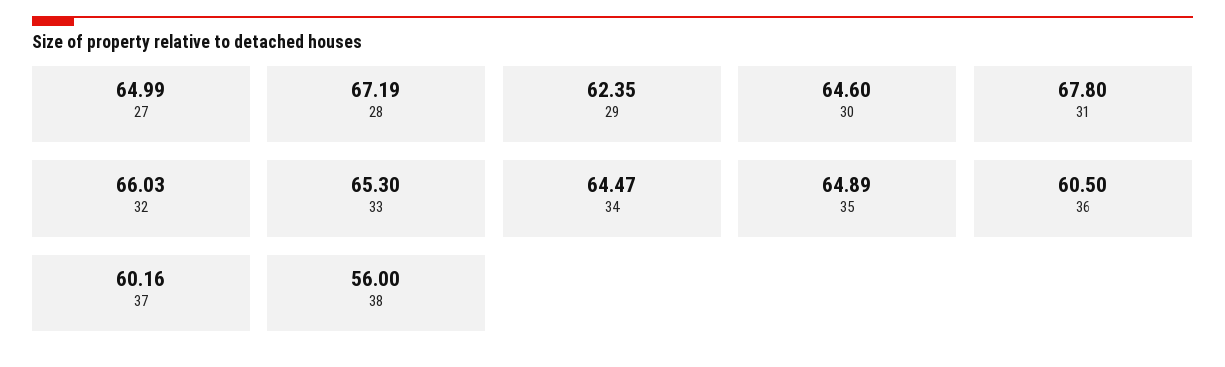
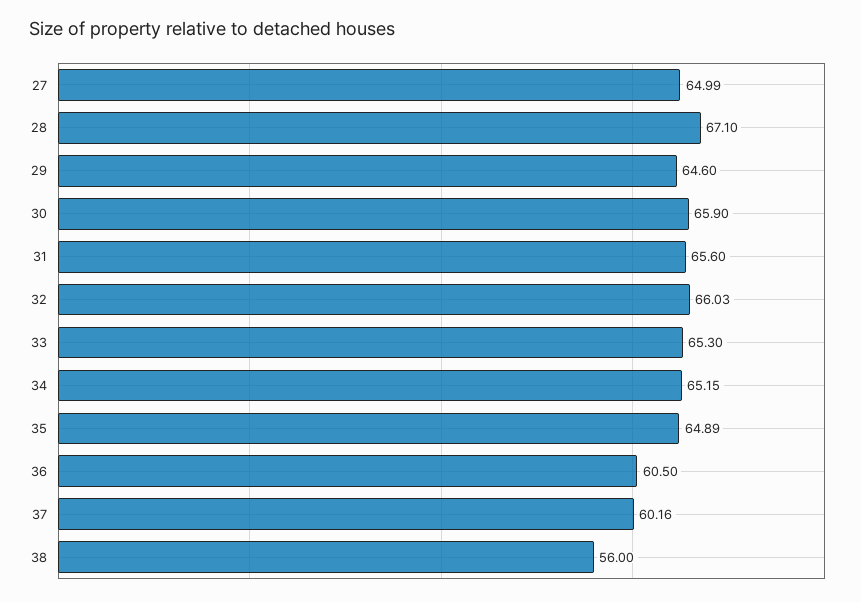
28: 67.19 -> 67.1
29: 62.35 -> 64.6
30: 64.6 -> 65.9
31: 67.8 -> 65.6
34: 64.47 -> 65.15

